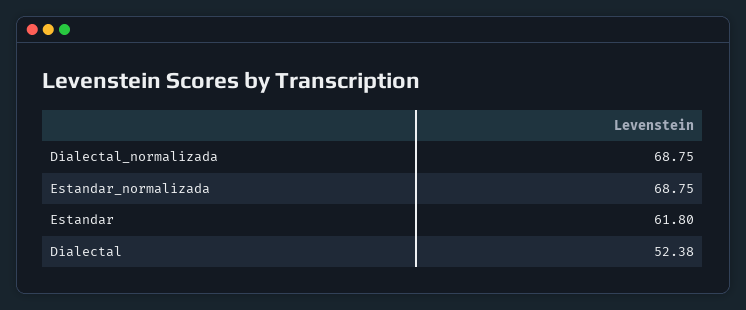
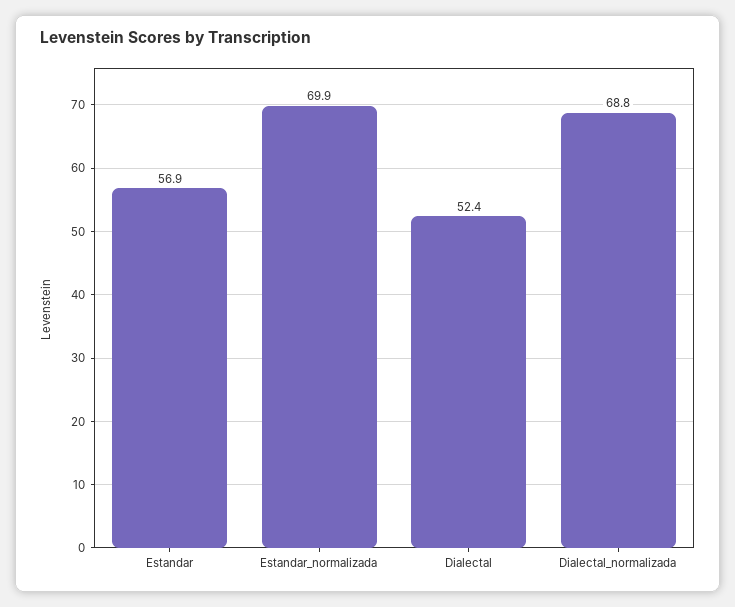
Estandar_normalizada: 68.75 -> 69.9
Estandar: 61.8 -> 56.9

